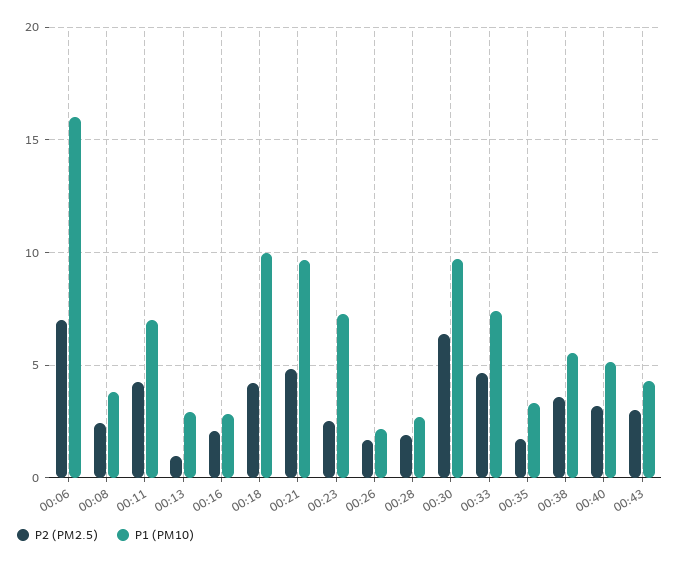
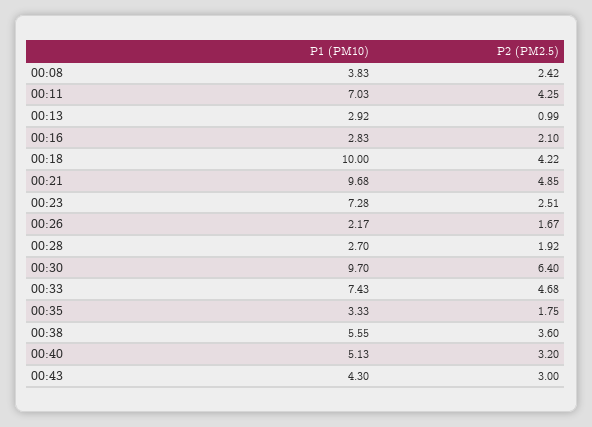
P2 (PM2.5), 00:06: 7 -> none
P1 (PM10), 00:06: 16 -> none

